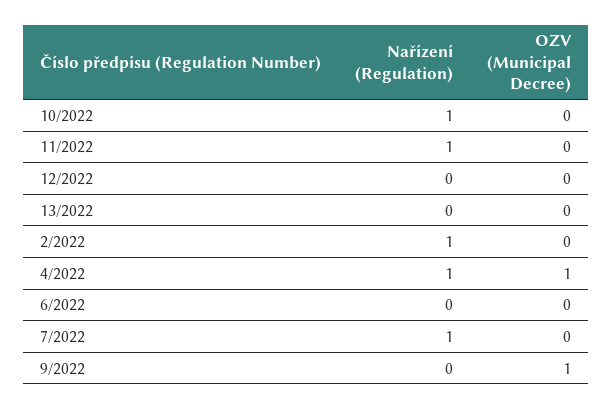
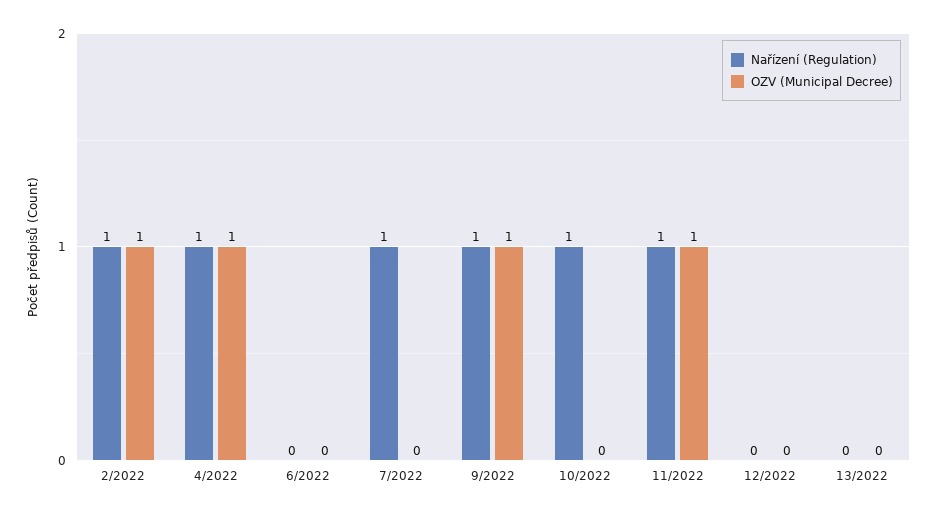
OZV (Municipal Decree), 11/2022: 0 -> 1
OZV (Municipal Decree), 2/2022: 0 -> 1
Nařízení (Regulation), 9/2022: 0 -> 1

